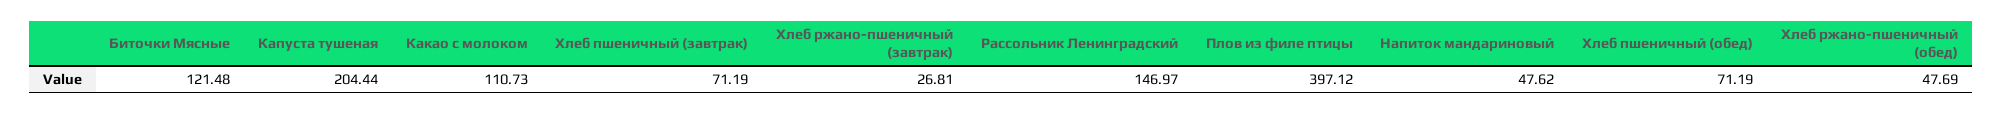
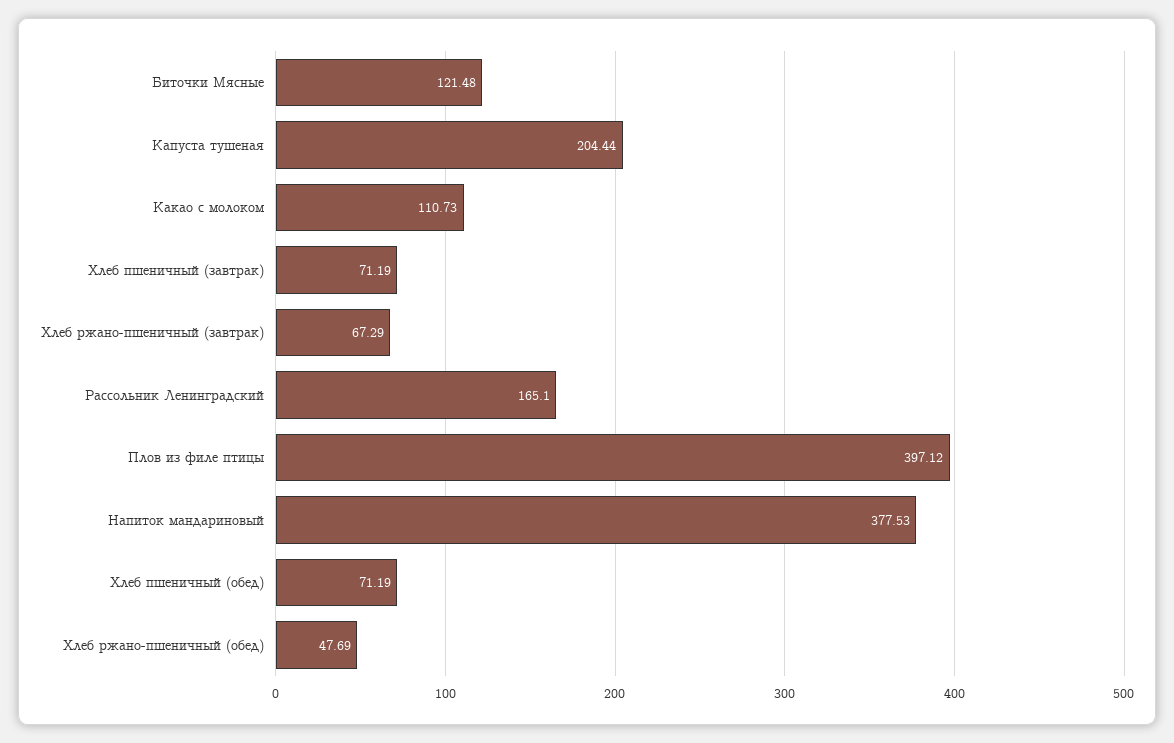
Хлеб ржано-пшеничный (завтрак): 26.81 -> 67.29
Рассольник Ленинградский: 146.97 -> 165.1
Напиток мандариновый: 47.62 -> 377.53

